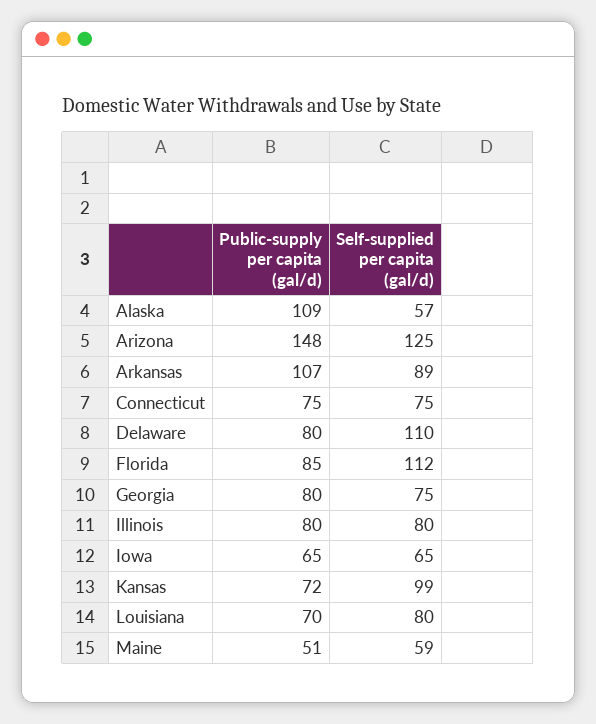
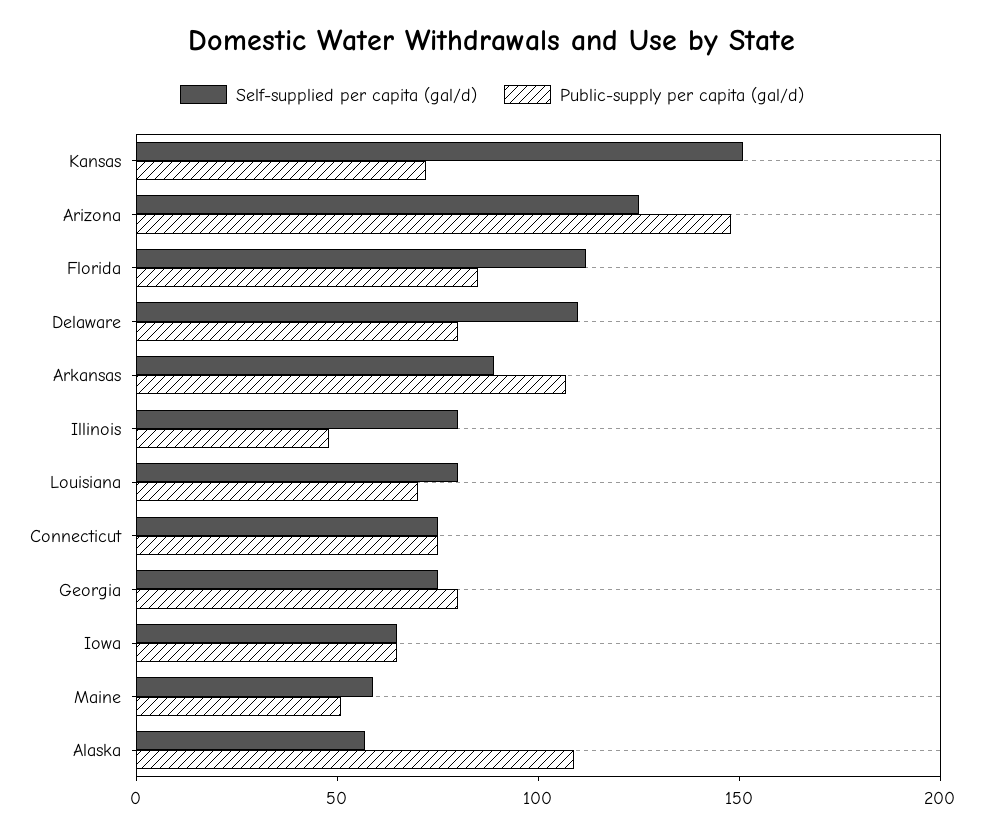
Public-supply per capita (gal/d), Illinois: 80 -> 50
Self-supplied per capita (gal/d), Kansas: 99 -> 150

